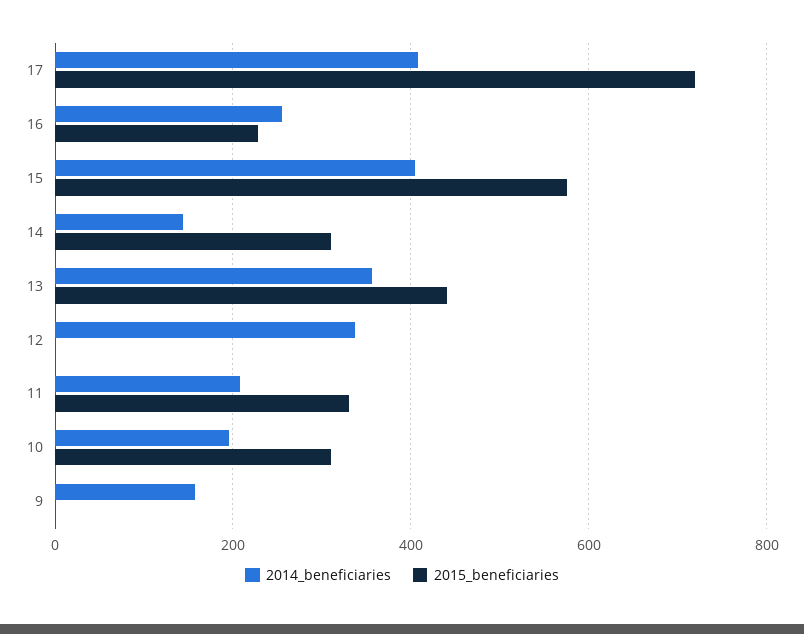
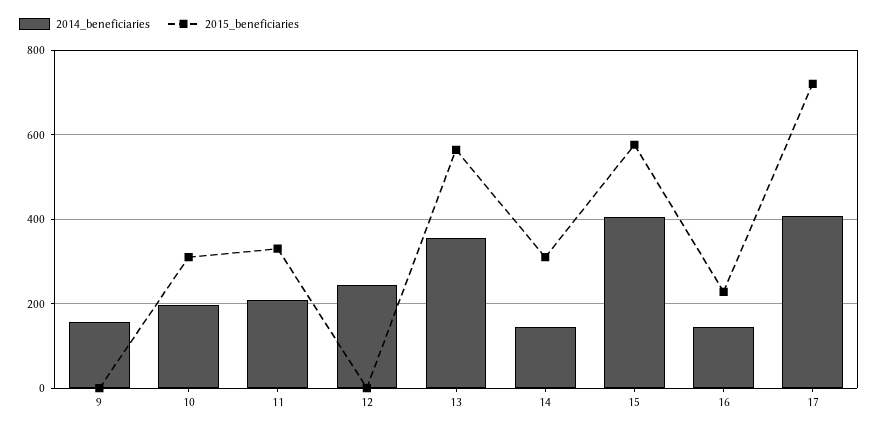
2014_beneficiaries, 16: 260 -> 140
2015_beneficiaries, 13: 440 -> 560
2014_beneficiaries, 12: 340 -> 240

